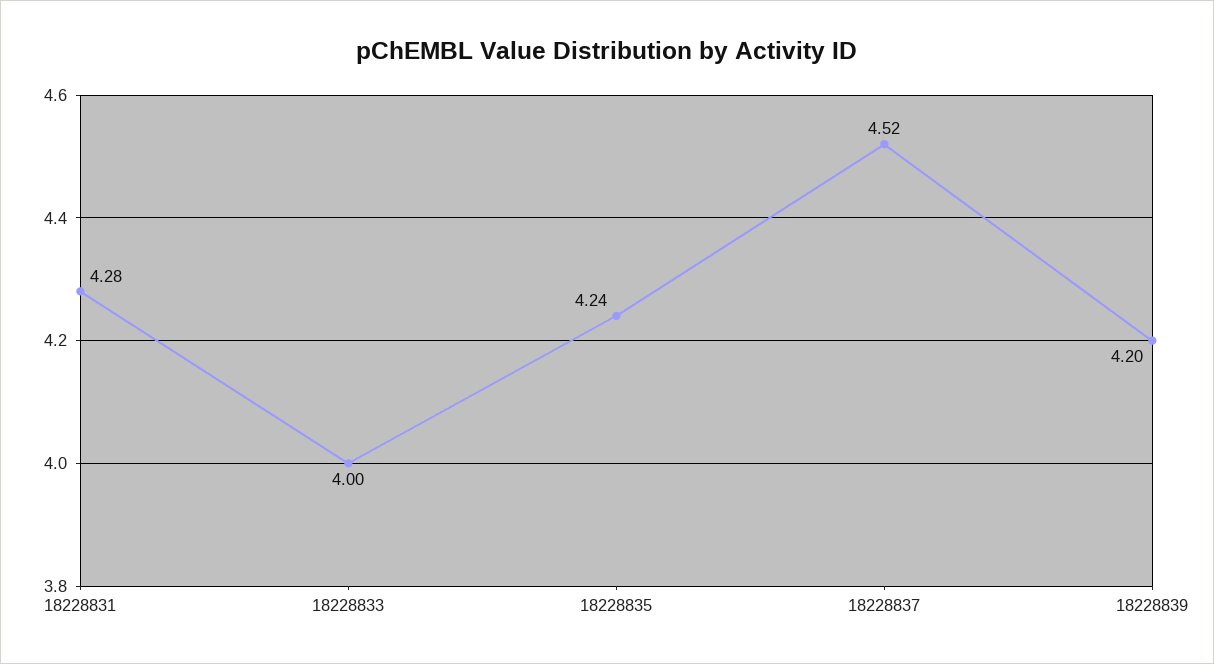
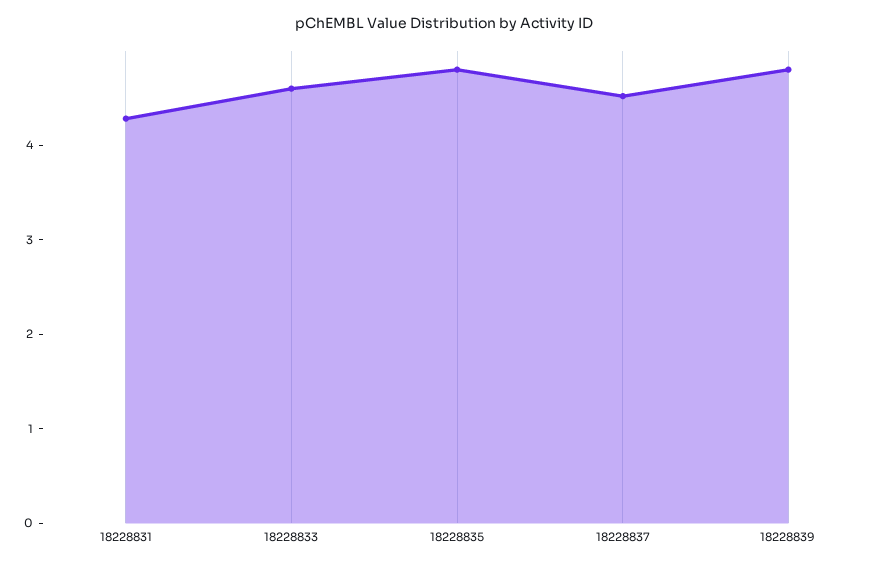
18228833: 4 -> 4.6
18228835: 4.24 -> 4.8
18228839: 4.2 -> 4.8

